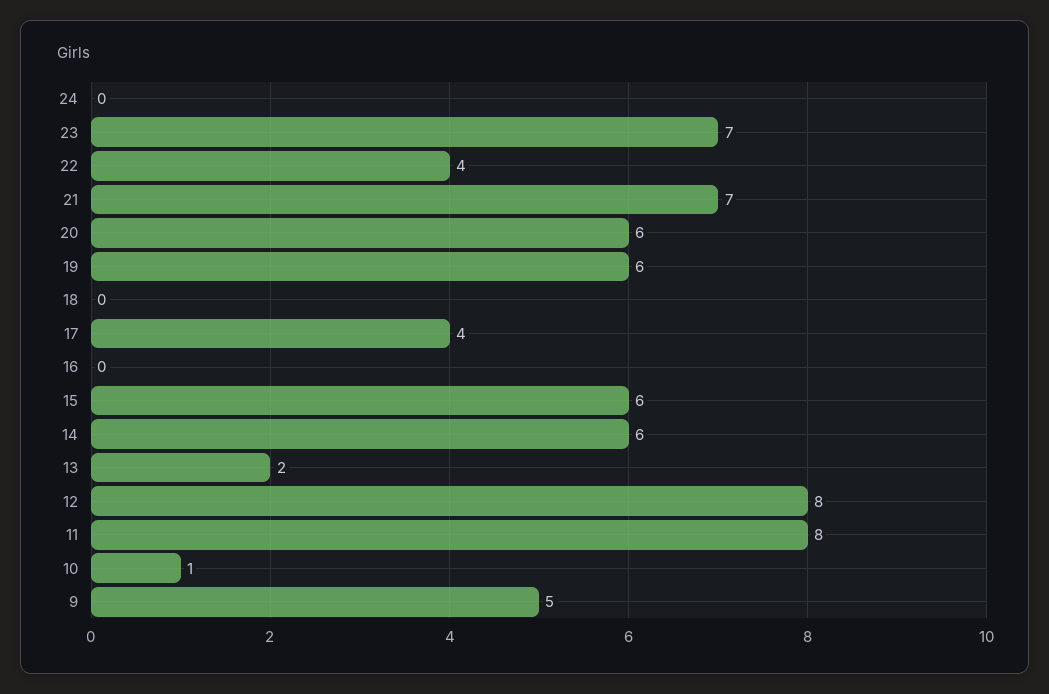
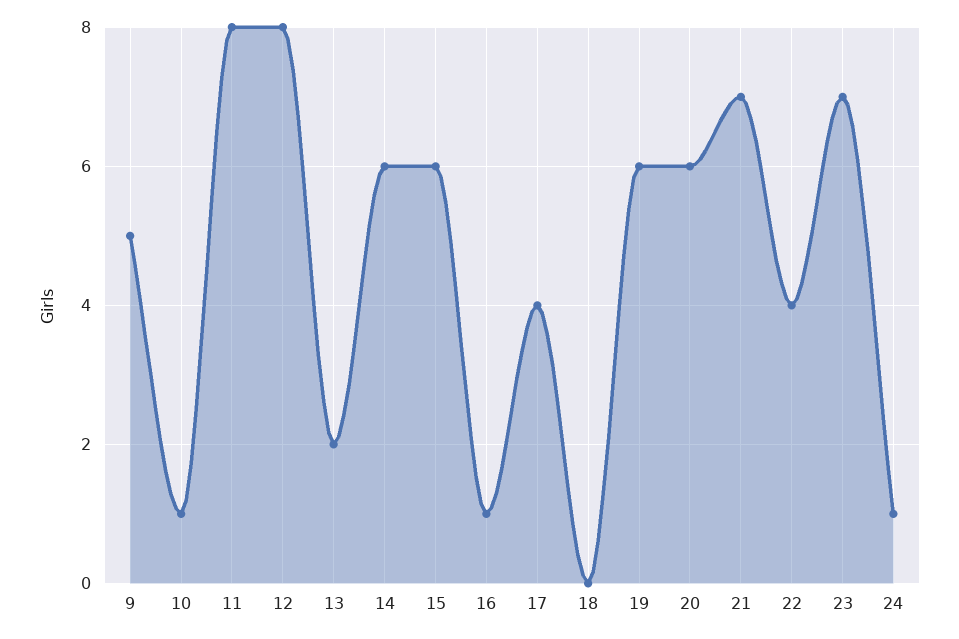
24: 0 -> 1
16: 0 -> 1

